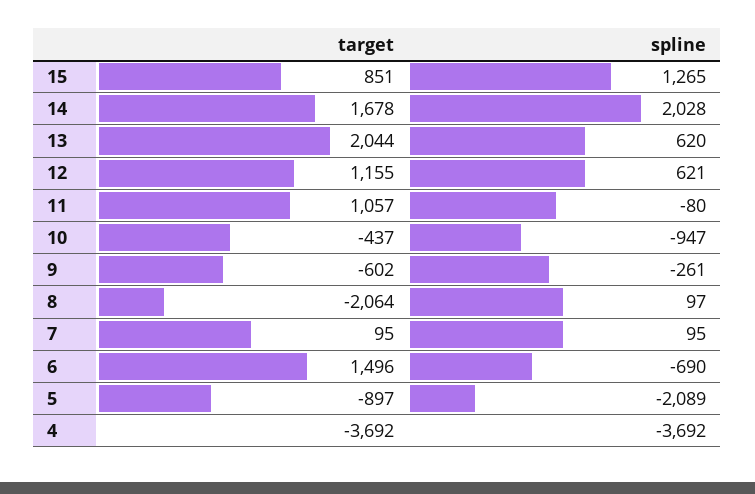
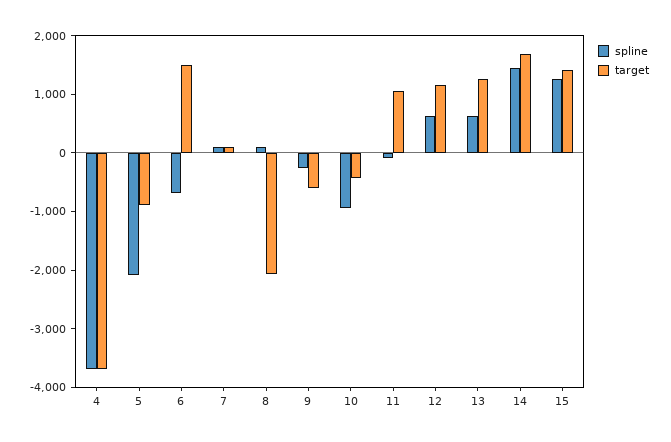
target, 15: 851 -> 1400
spline, 14: 2028 -> 1400
target, 13: 2044 -> 1200

